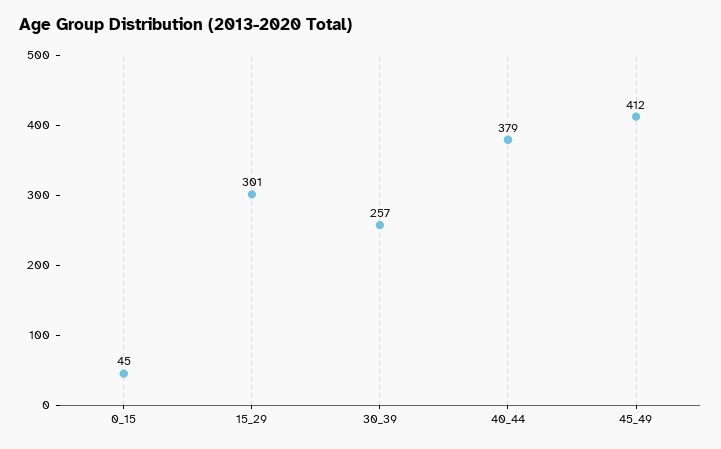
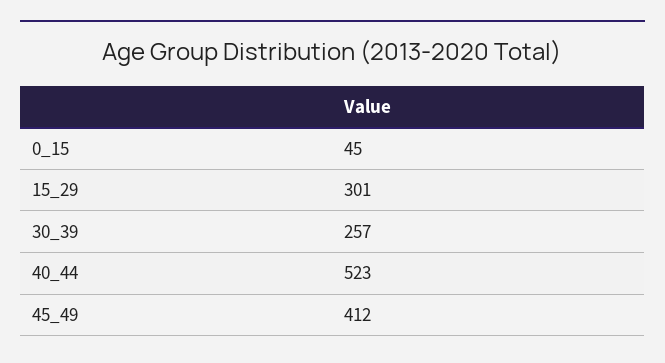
40_44: 379 -> 523

